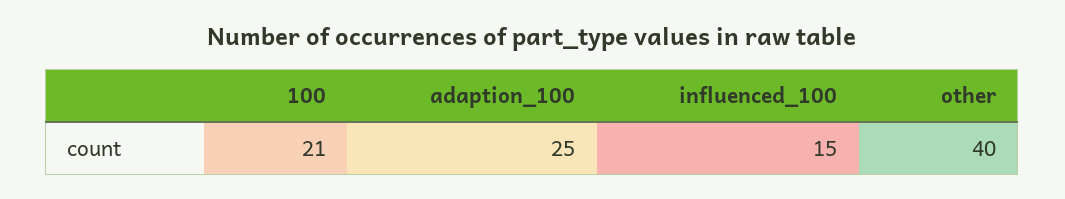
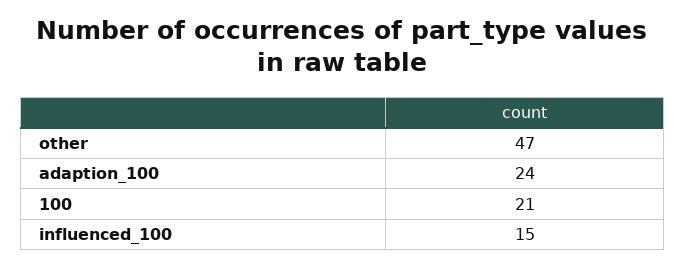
adaption_100: 25 -> 24
other: 40 -> 47

